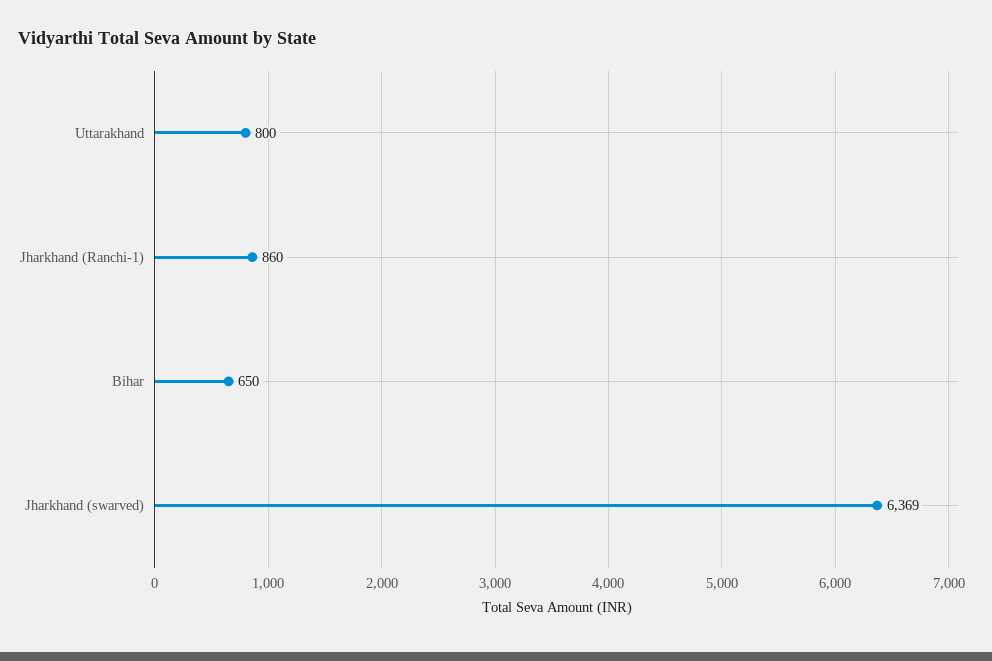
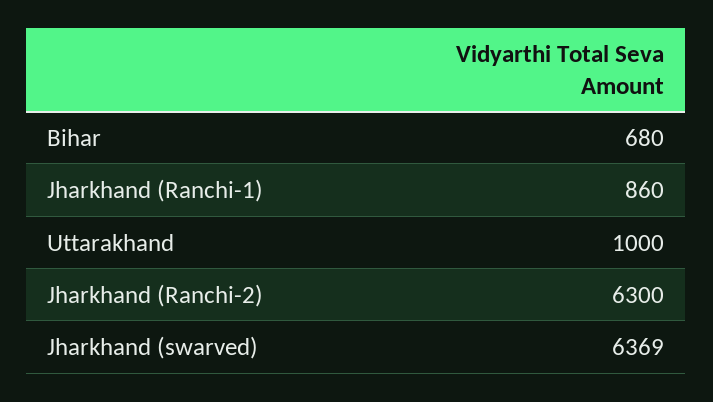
Uttarakhand: 800 -> 1000
Bihar: 650 -> 680
Jharkhand (Ranchi-2): none -> 6300

